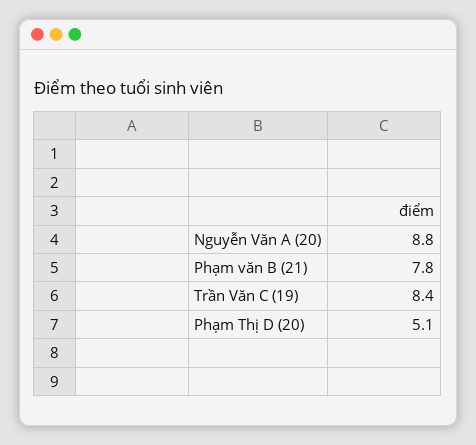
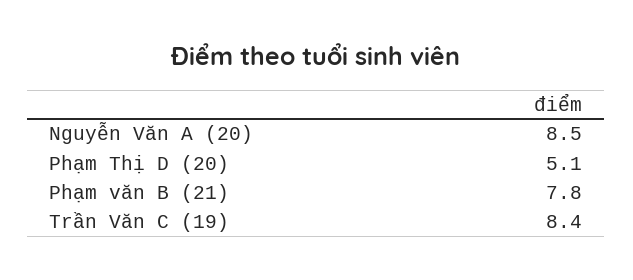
Nguyễn Văn A (20): 8.8 -> 8.5

